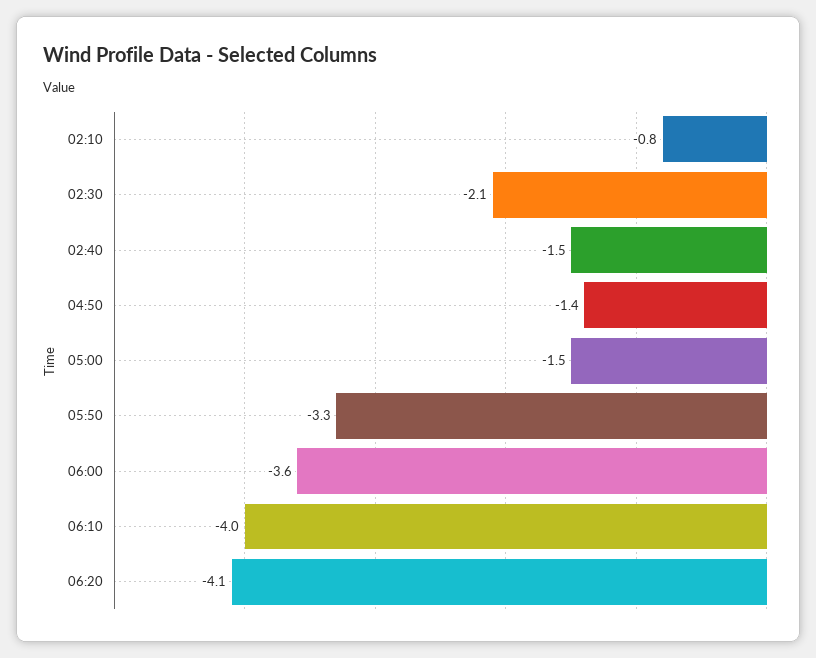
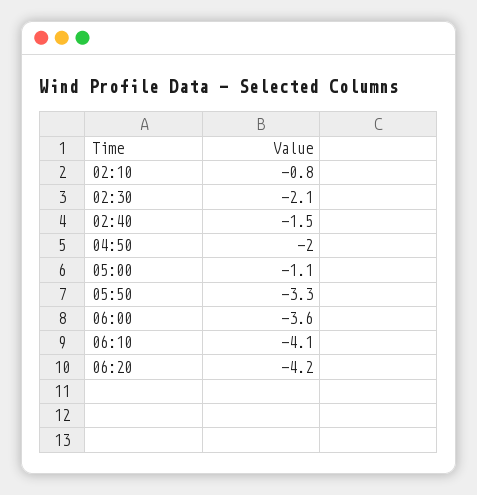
04:50: -1.4 -> -2
05:00: -1.5 -> -1.1
06:10: -4 -> -4.1
06:20: -4.1 -> -4.2

